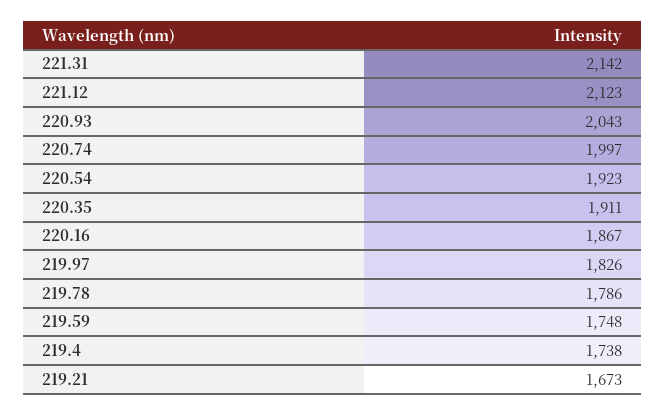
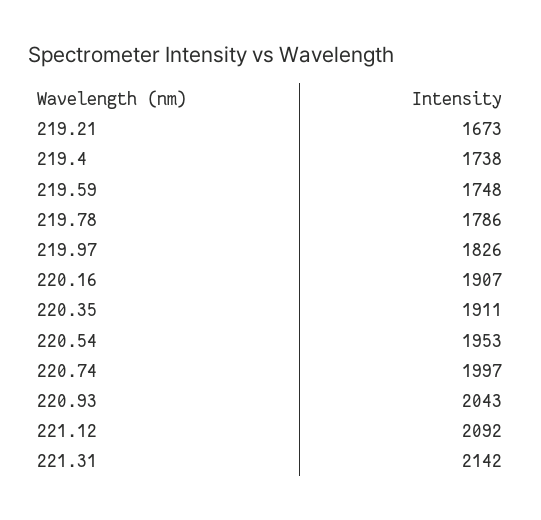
221.12: 2123 -> 2092
220.54: 1923 -> 1953
220.16: 1867 -> 1907

